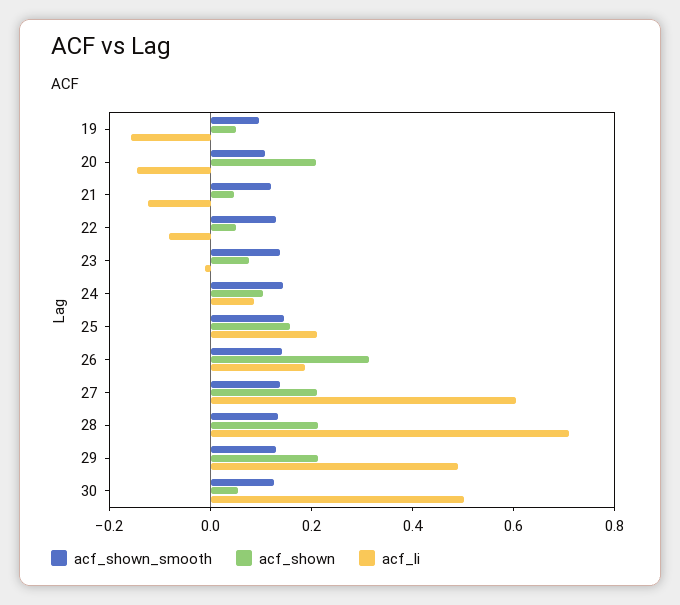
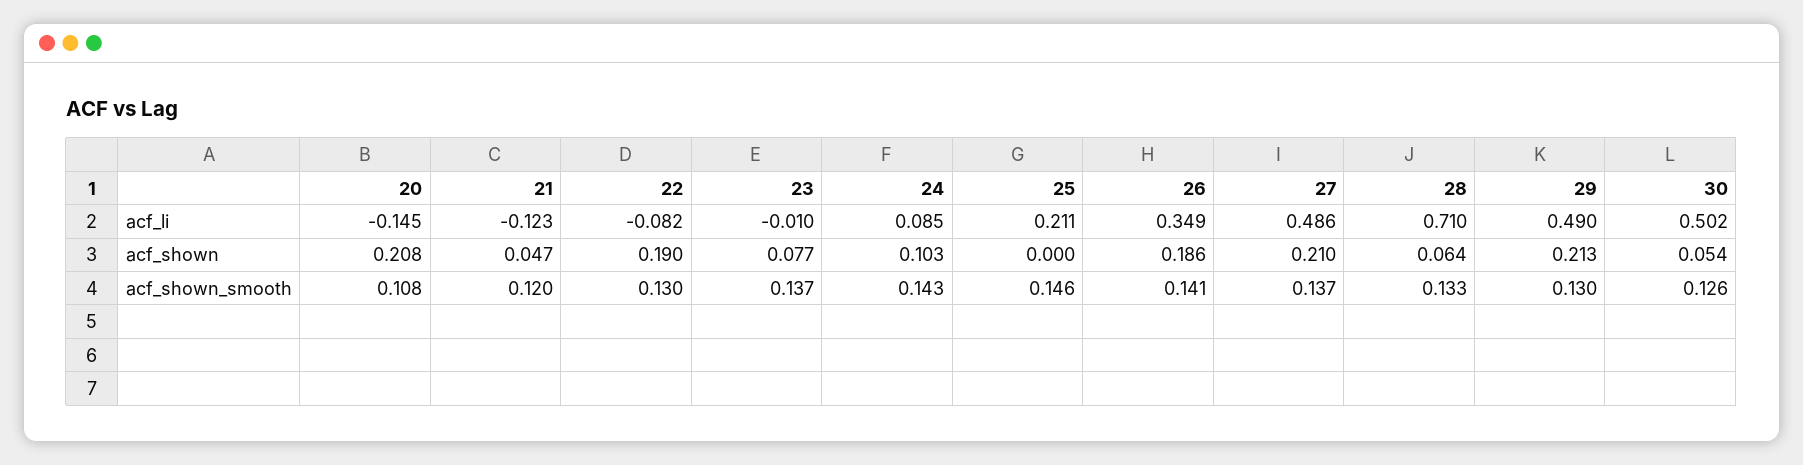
acf_shown_smooth, 19: 0.1 -> none
acf_shown, 19: 0.05 -> none
acf_li, 19: -0.15 -> none
acf_shown, 22: 0.05 -> 0.19
acf_shown, 25: 0.15 -> 0
acf_shown, 26: 0.3 -> 0.186
acf_li, 26: 0.2 -> 0.349
acf_li, 27: 0.6 -> 0.486
acf_shown, 28: 0.2 -> 0.064

